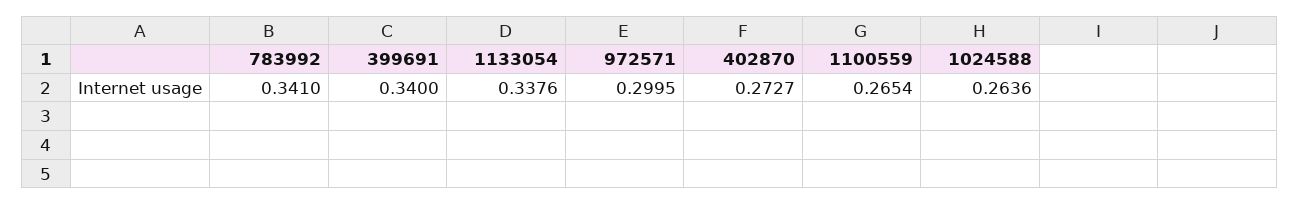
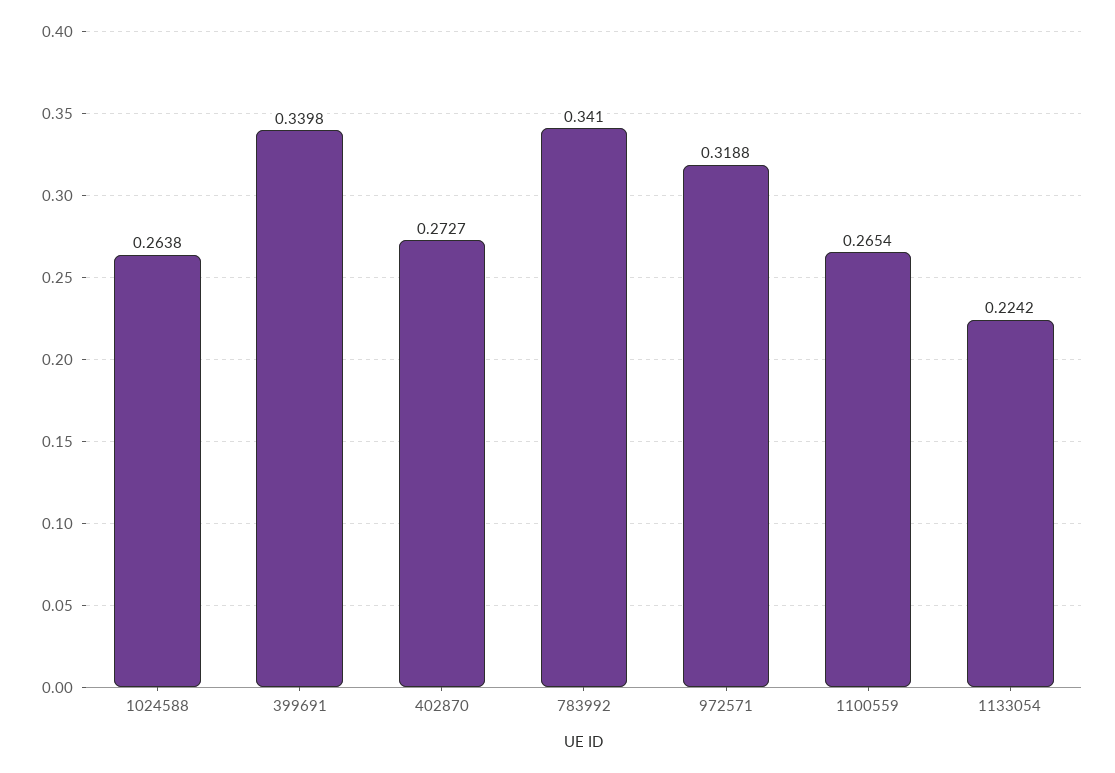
399691: 0.34 -> 0.3398
1133054: 0.3376 -> 0.2242
972571: 0.2995 -> 0.3188
1024588: 0.2636 -> 0.2638

